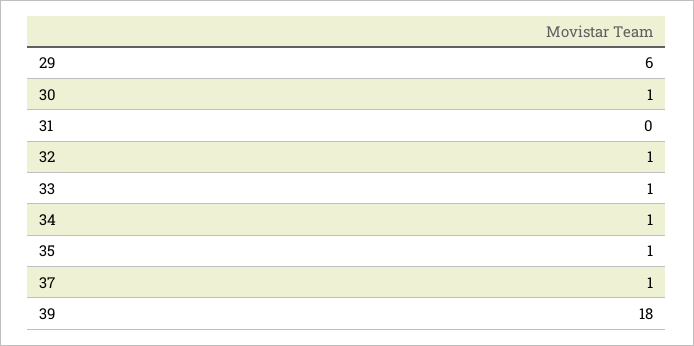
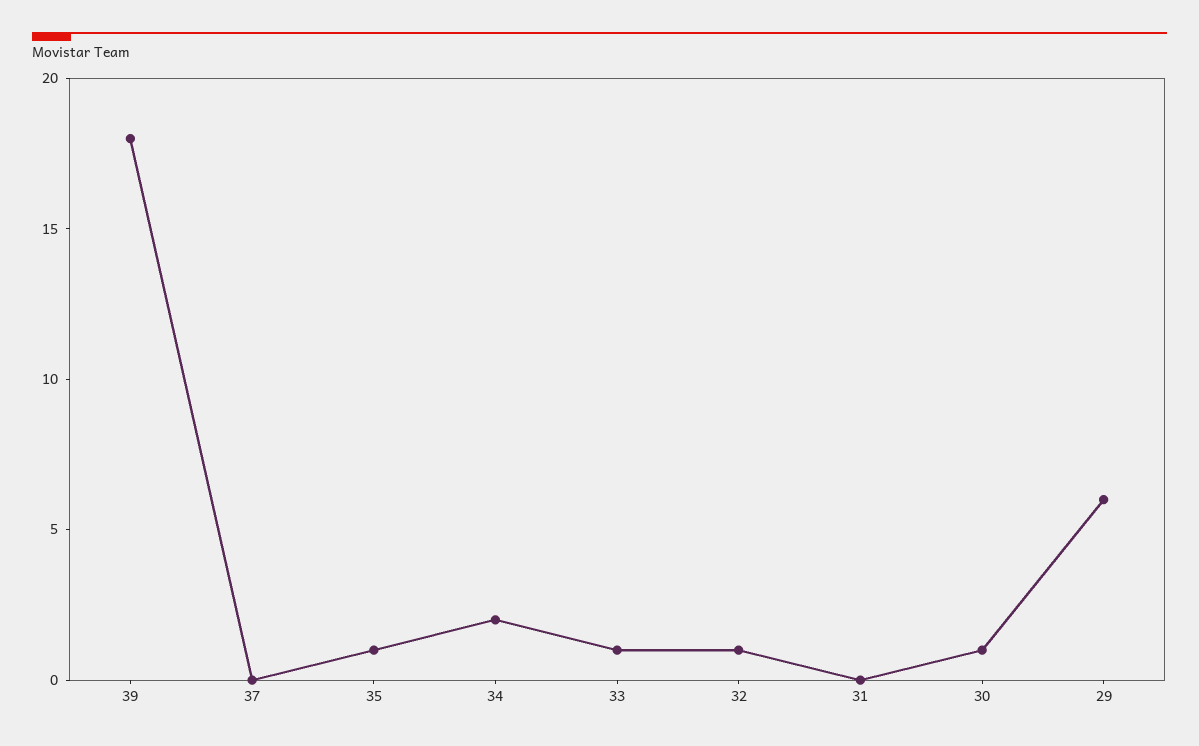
34: 1 -> 2
37: 1 -> 0

